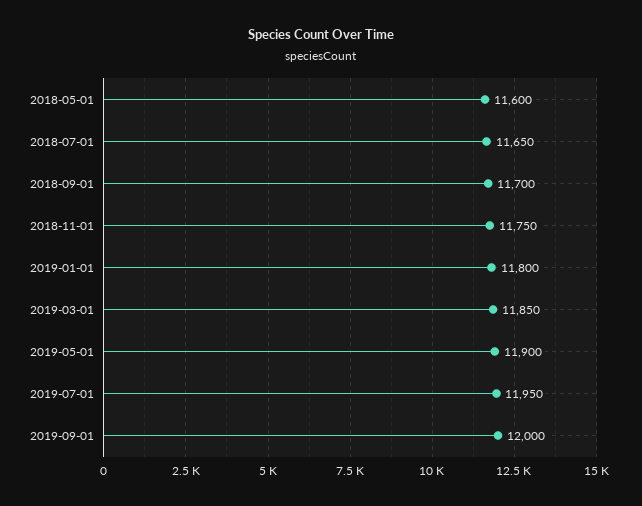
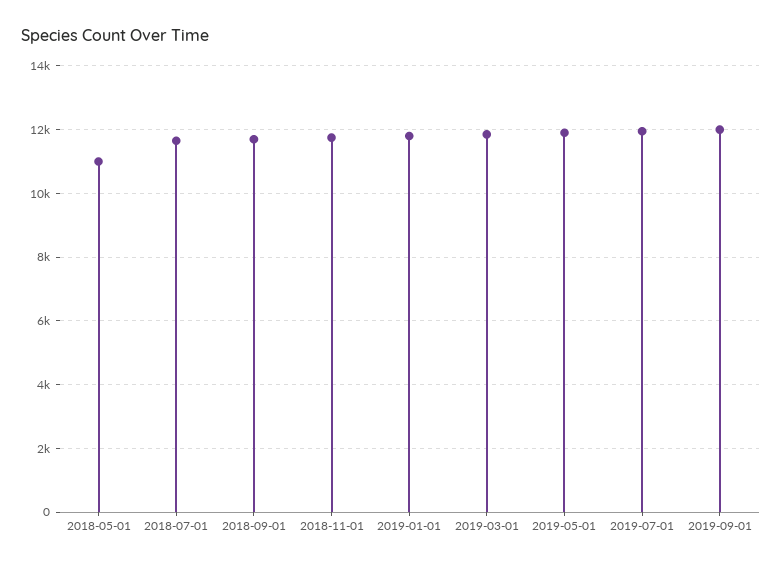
2018-05-01: 11600 -> 11000

